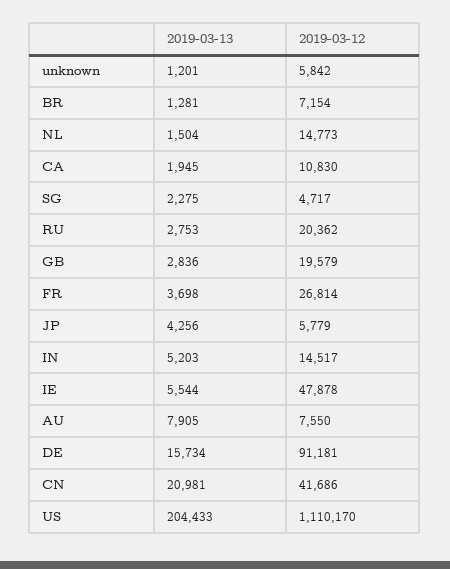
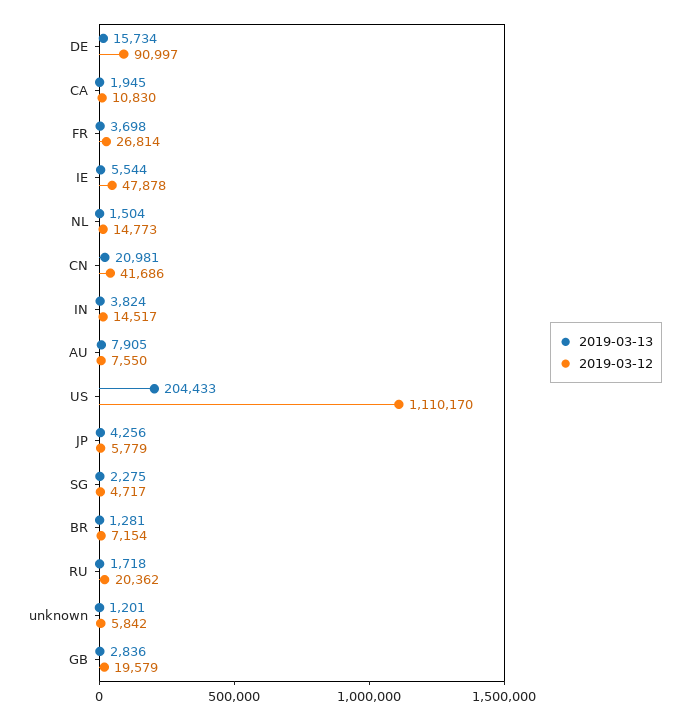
2019-03-13, RU: 2753 -> 1718
2019-03-13, IN: 5203 -> 3824
2019-03-12, DE: 91181 -> 90997

